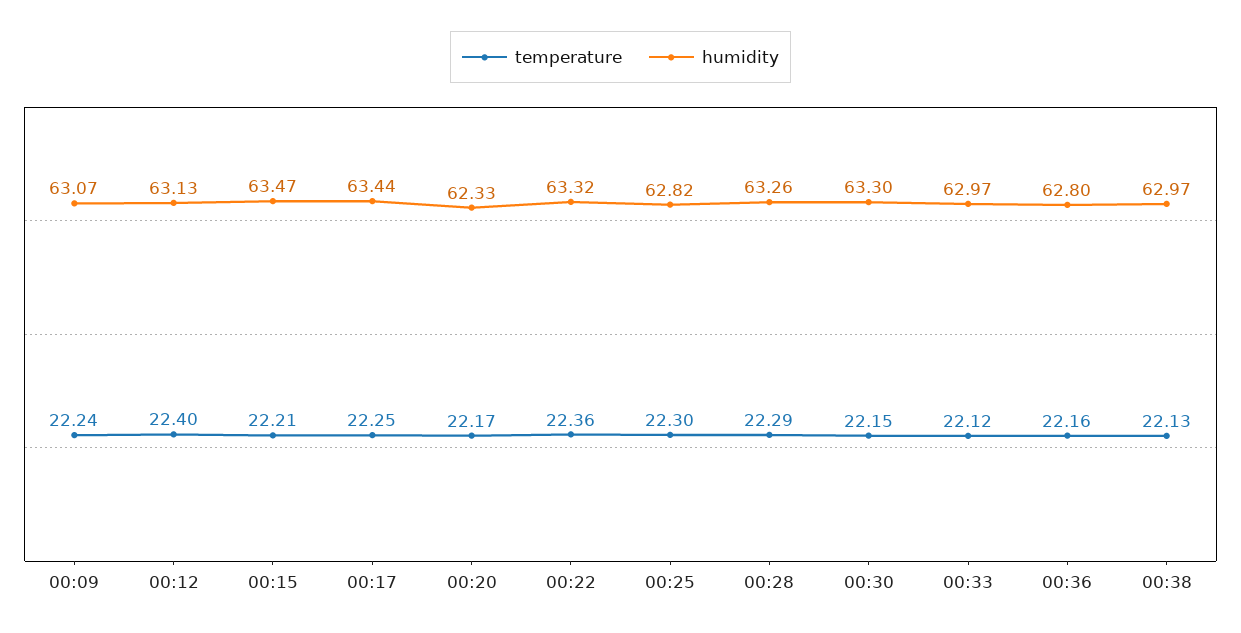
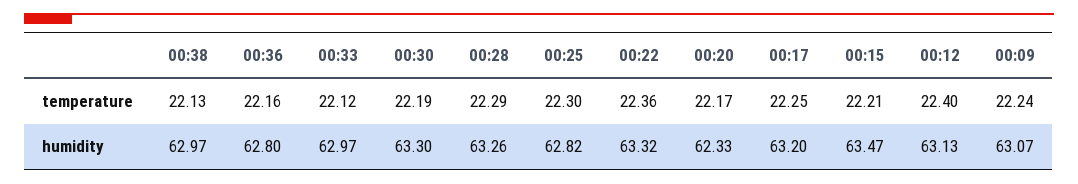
humidity, 00:17: 63.44 -> 63.2
temperature, 00:30: 22.15 -> 22.19

